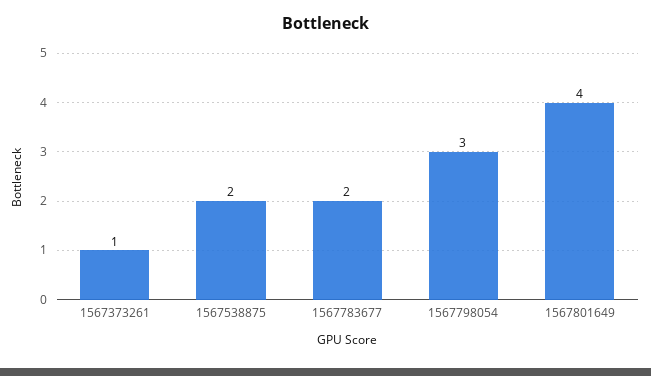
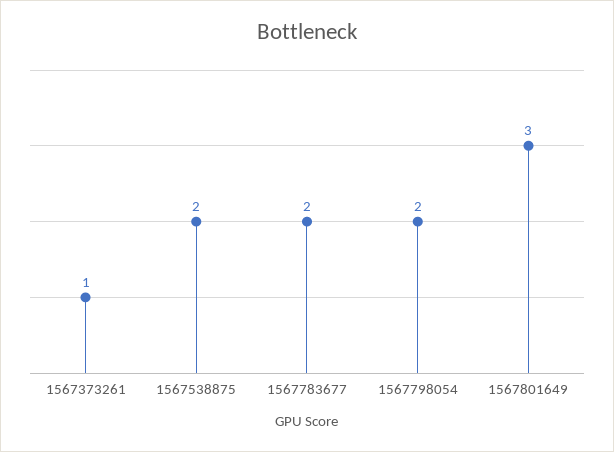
1567798054: 3 -> 2
1567801649: 4 -> 3

